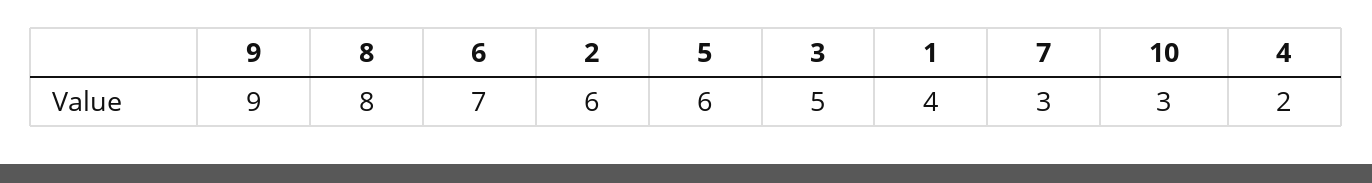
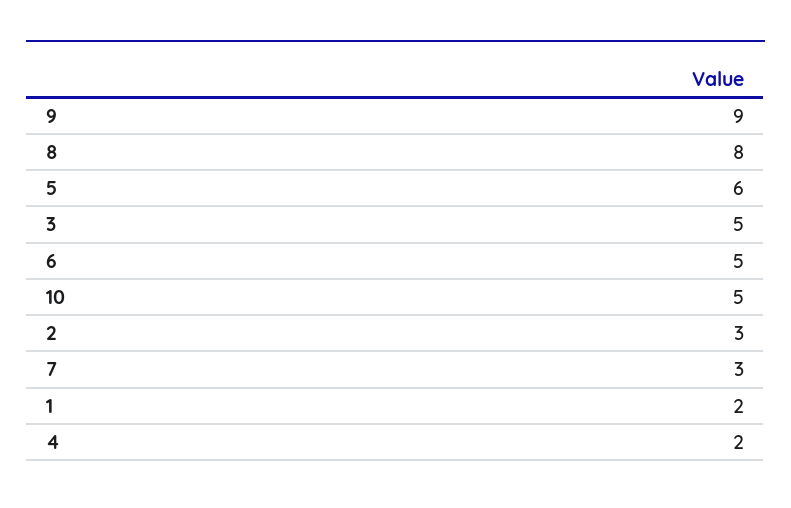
6: 7 -> 5
2: 6 -> 3
1: 4 -> 2
10: 3 -> 5

